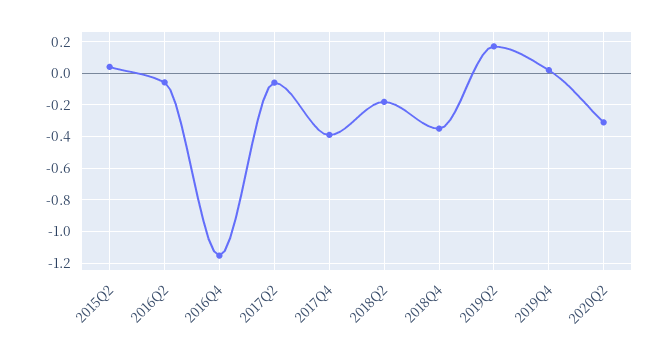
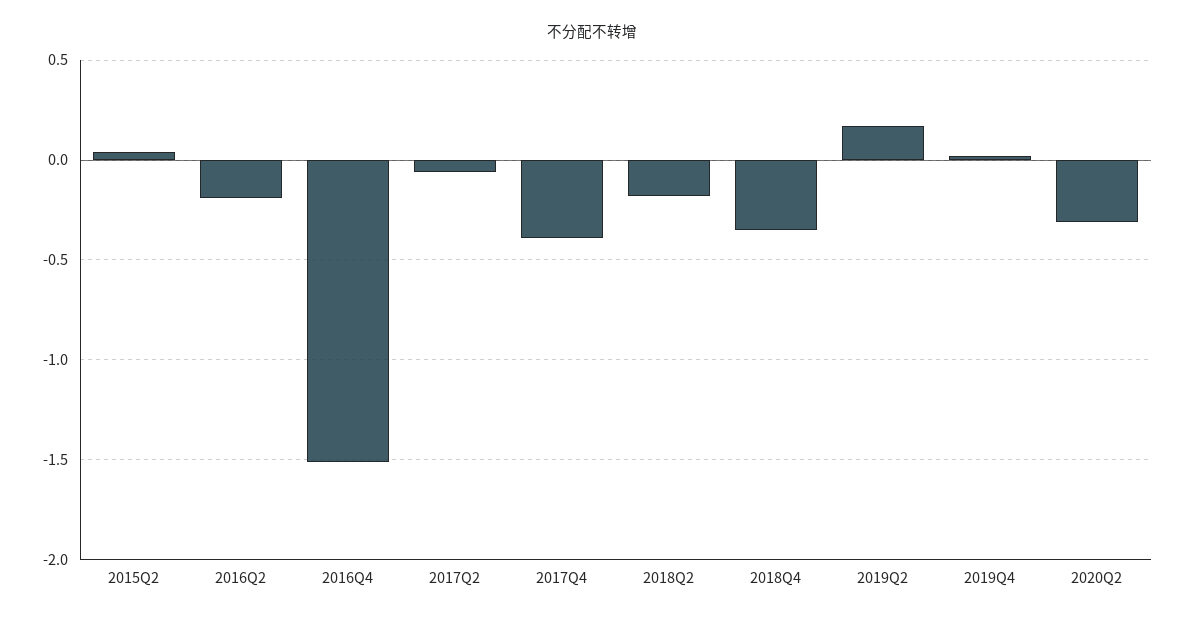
2016Q2: -0.05 -> -0.2
2016Q4: -1.15 -> -1.5

